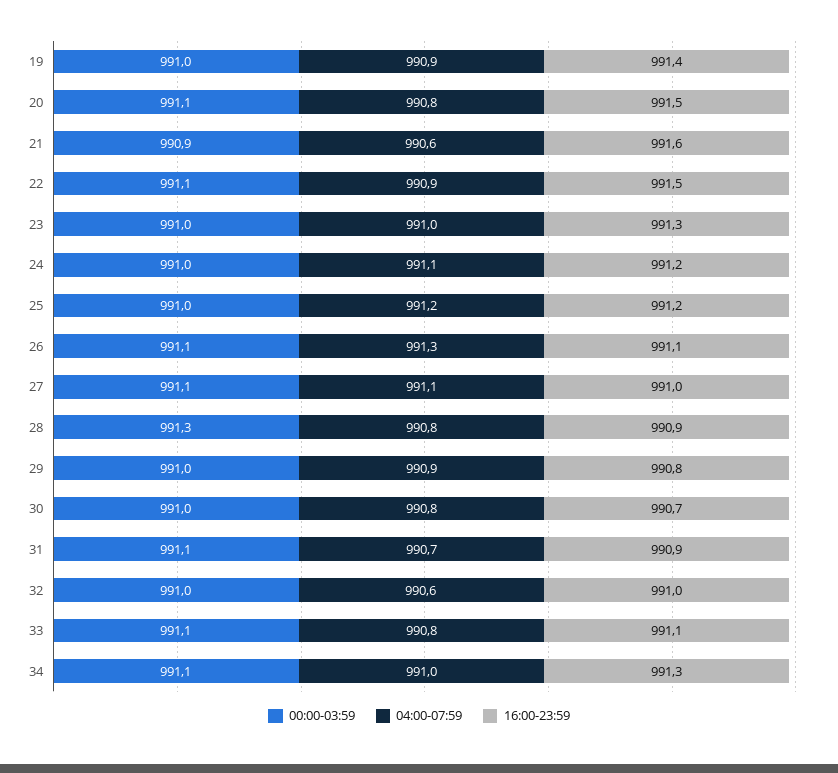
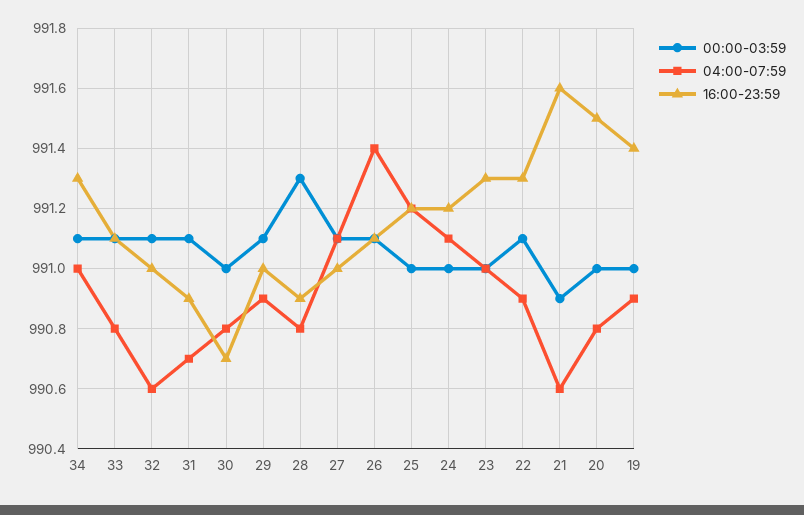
00:00-03:59, 20: 991.1 -> 991
16:00-23:59, 22: 991.5 -> 991.3
04:00-07:59, 26: 991.3 -> 991.4
00:00-03:59, 29: 991 -> 991.1
16:00-23:59, 29: 990.8 -> 991
00:00-03:59, 32: 991 -> 991.1

